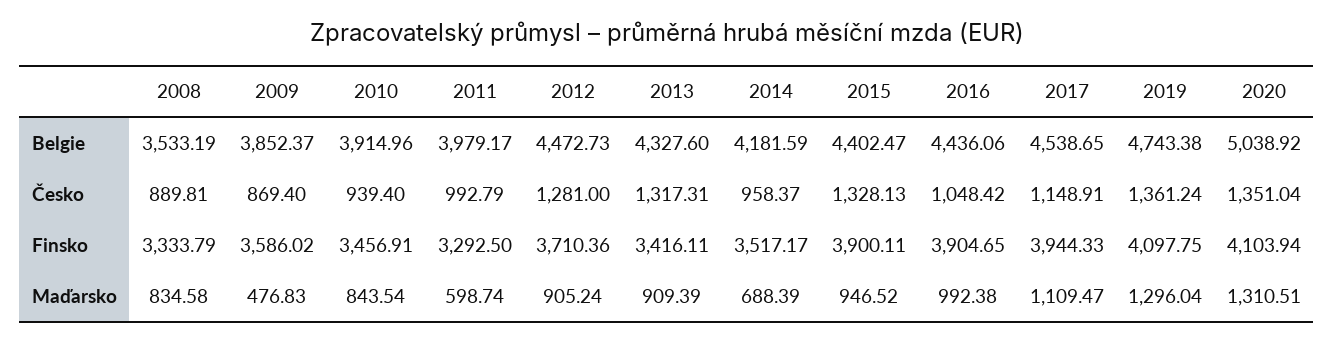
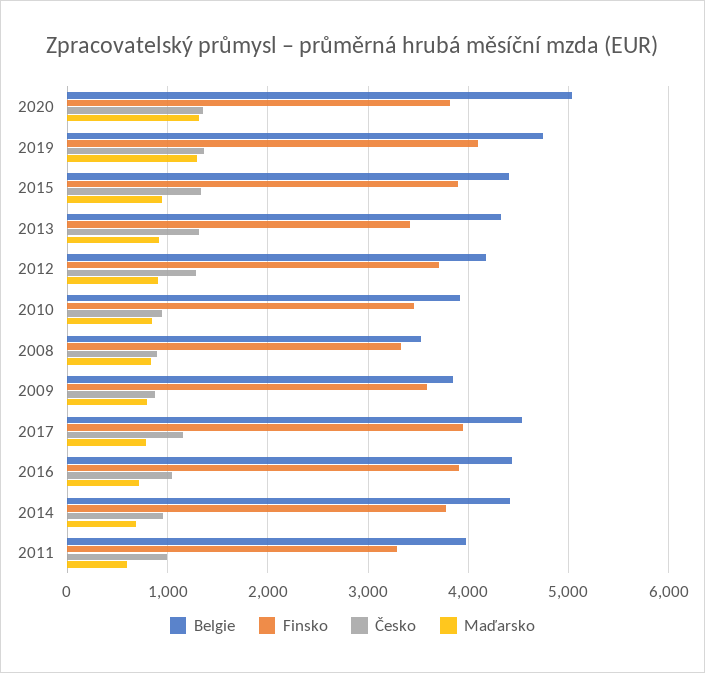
Belgie, 2012: 4472.73 -> 4200
Belgie, 2014: 4181.59 -> 4400
Finsko, 2014: 3517.17 -> 3800
Finsko, 2020: 4103.94 -> 3800
Maďarsko, 2009: 476.83 -> 800
Maďarsko, 2016: 992.38 -> 700
Maďarsko, 2017: 1109.47 -> 800

